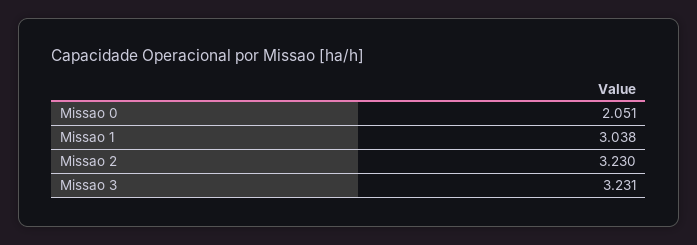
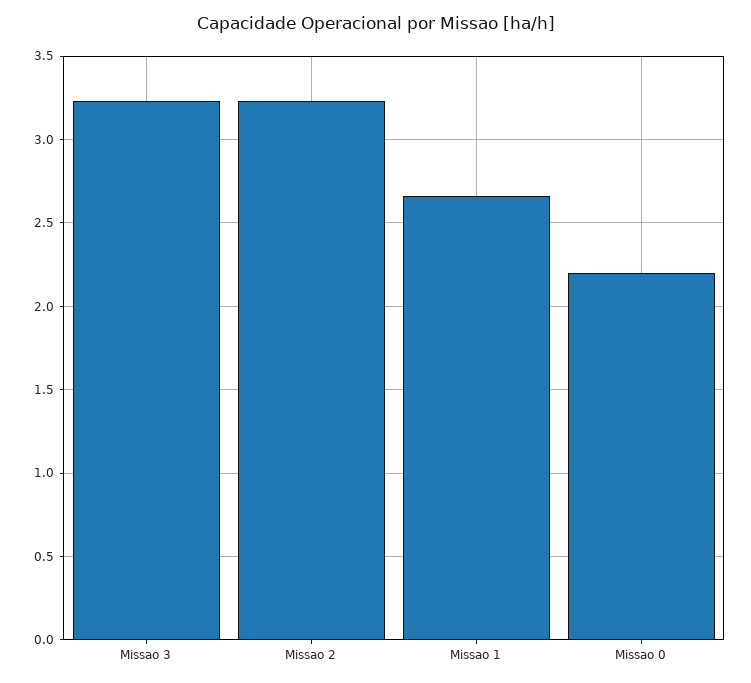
Missao 0: 2.051 -> 2.2
Missao 1: 3.038 -> 2.65

